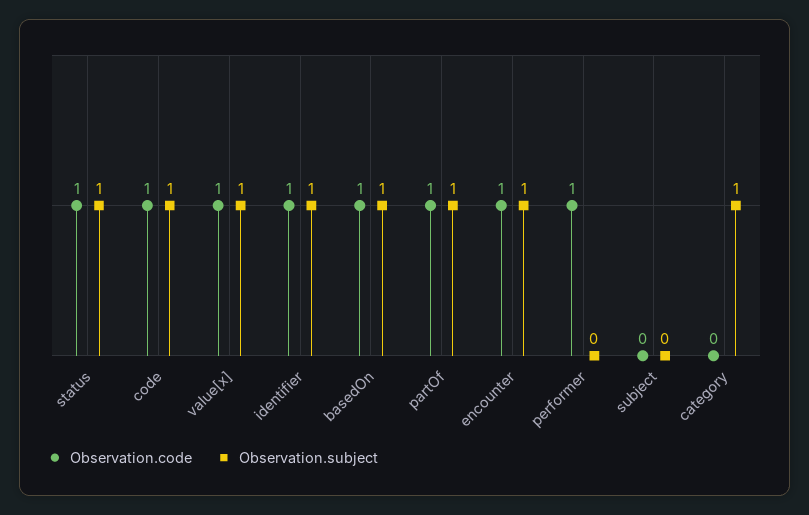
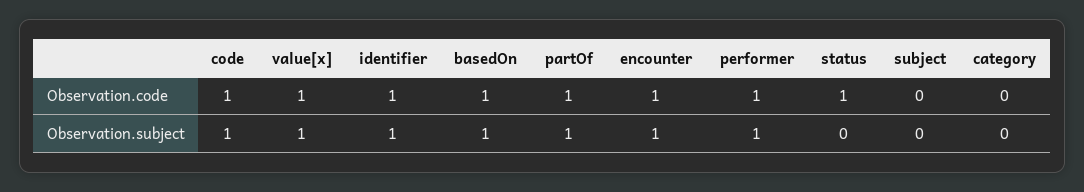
Observation.subject, status: 1 -> 0
Observation.subject, performer: 0 -> 1
Observation.subject, category: 1 -> 0

